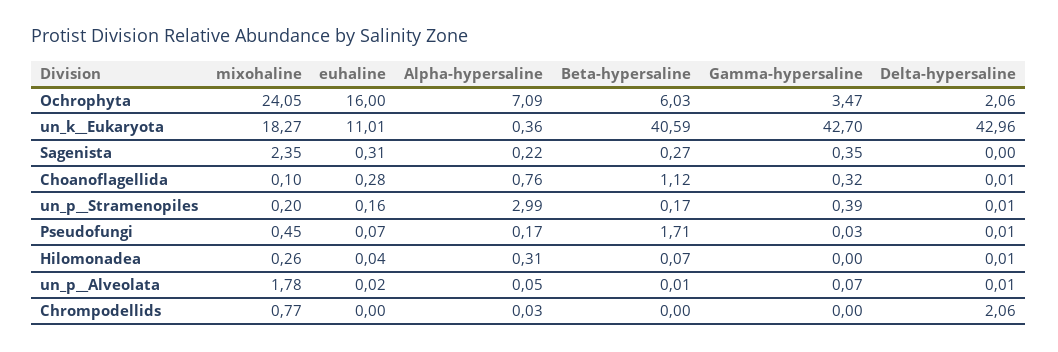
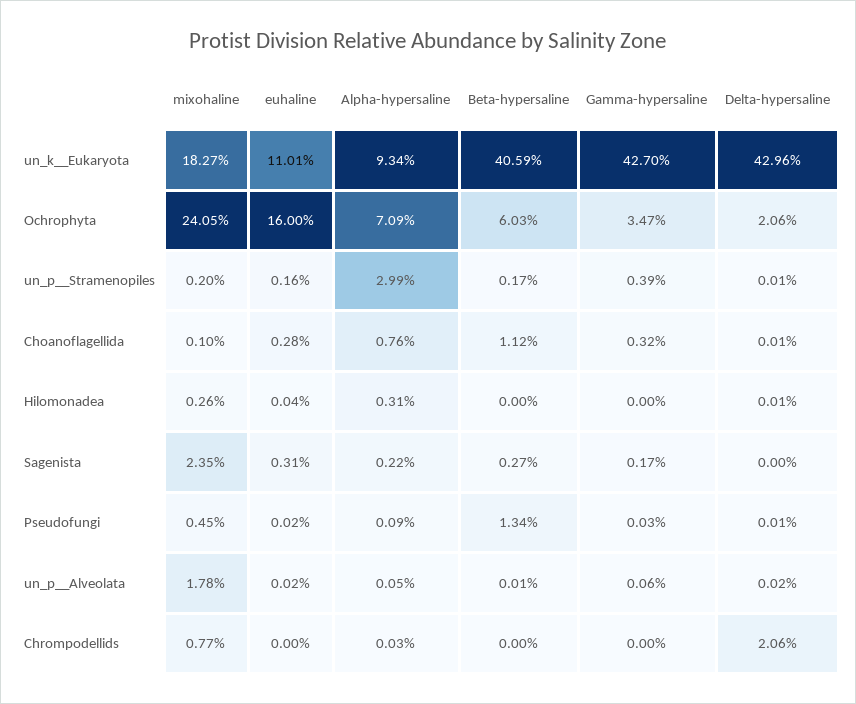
Alpha-hypersaline, un_k__Eukaryota: 0.36 -> 9.34
Gamma-hypersaline, Sagenista: 0.35 -> 0.17
euhaline, Pseudofungi: 0.07 -> 0.02
Alpha-hypersaline, Pseudofungi: 0.17 -> 0.09
Beta-hypersaline, Pseudofungi: 1.71 -> 1.34
Beta-hypersaline, Hilomonadea: 0.07 -> 0
Gamma-hypersaline, un_p__Alveolata: 0.07 -> 0.06
Delta-hypersaline, un_p__Alveolata: 0.01 -> 0.02

